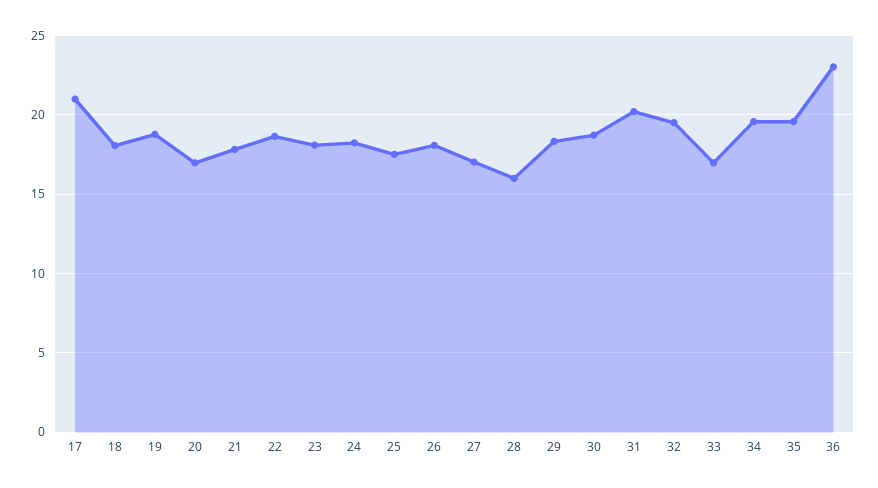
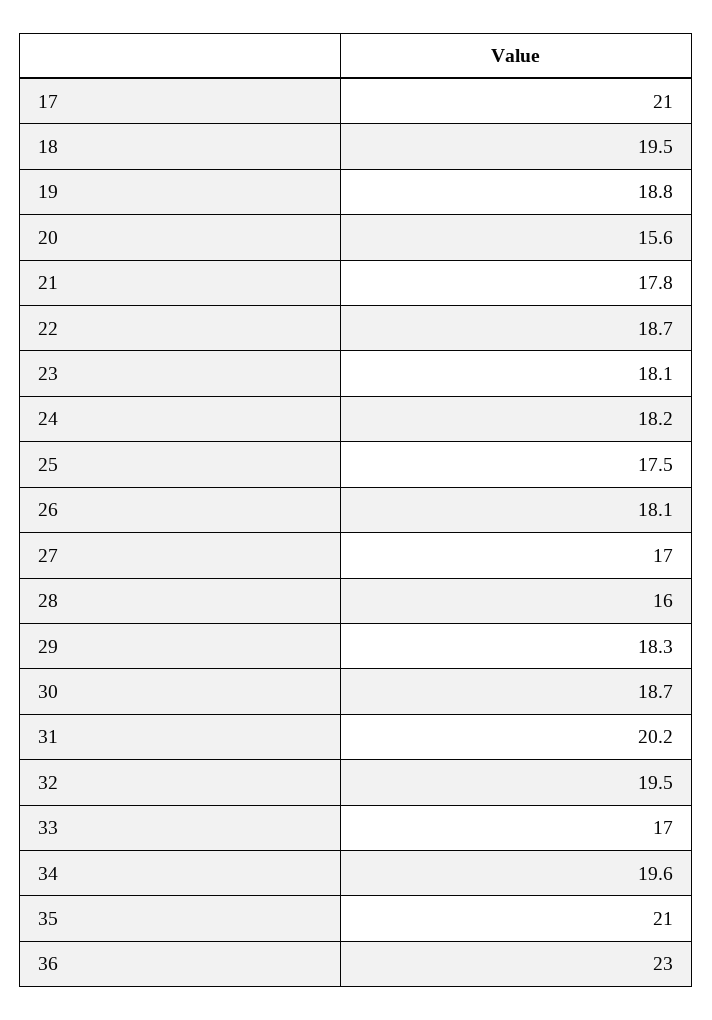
18: 18 -> 19.5
20: 17 -> 15.6
35: 19.5 -> 21

